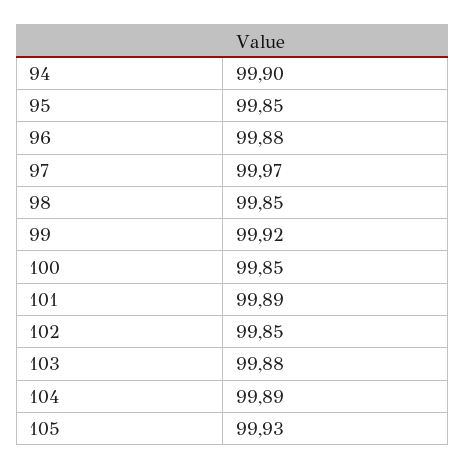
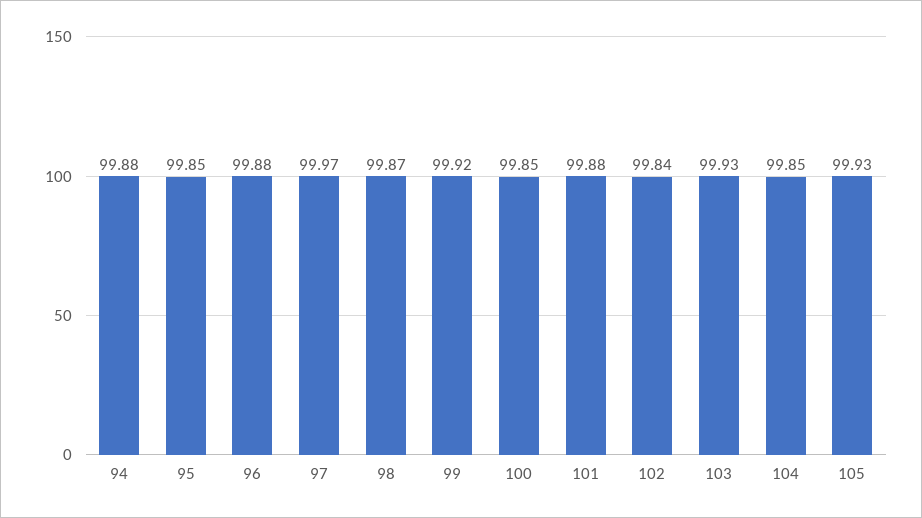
94: 99.9 -> 99.88
98: 99.85 -> 99.87
101: 99.89 -> 99.88
102: 99.85 -> 99.84
103: 99.88 -> 99.93
104: 99.89 -> 99.85

